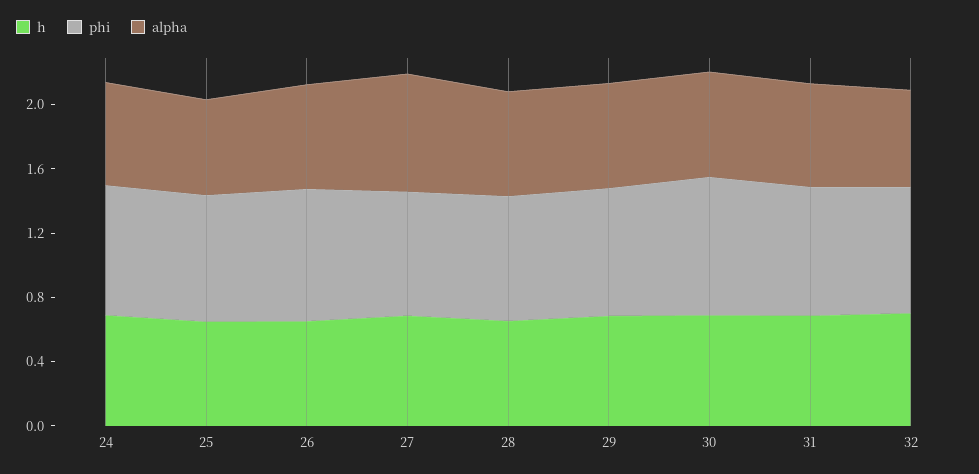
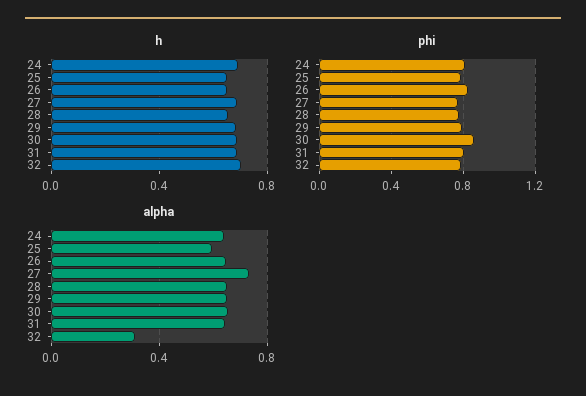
alpha, 32: 0.6 -> 0.3

